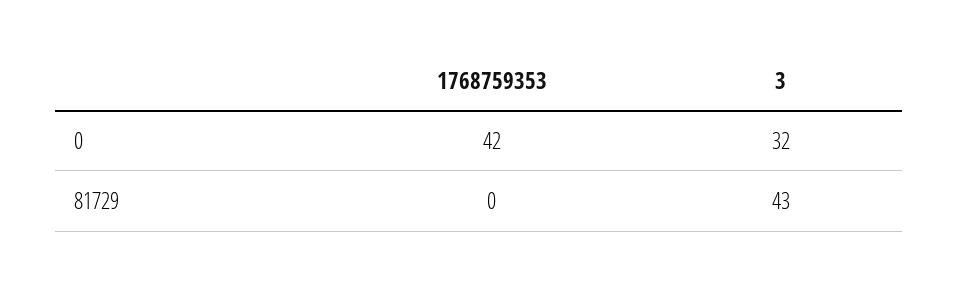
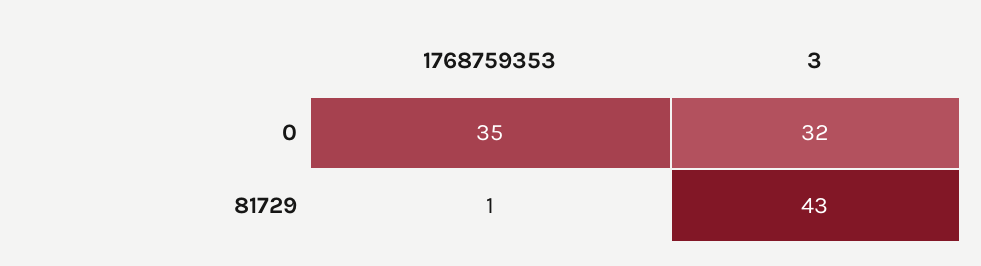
1768759353, 0: 42 -> 35
1768759353, 81729: 0 -> 1

